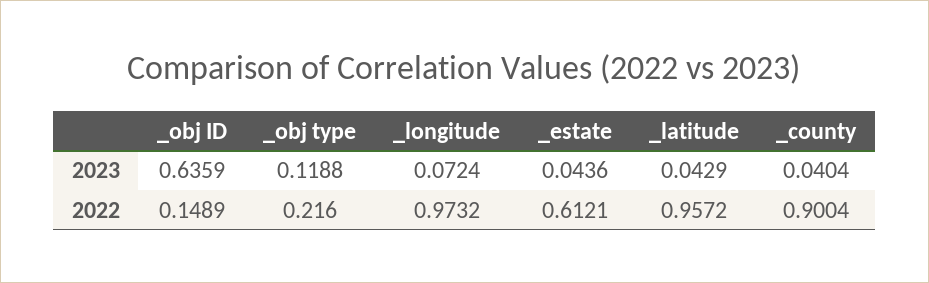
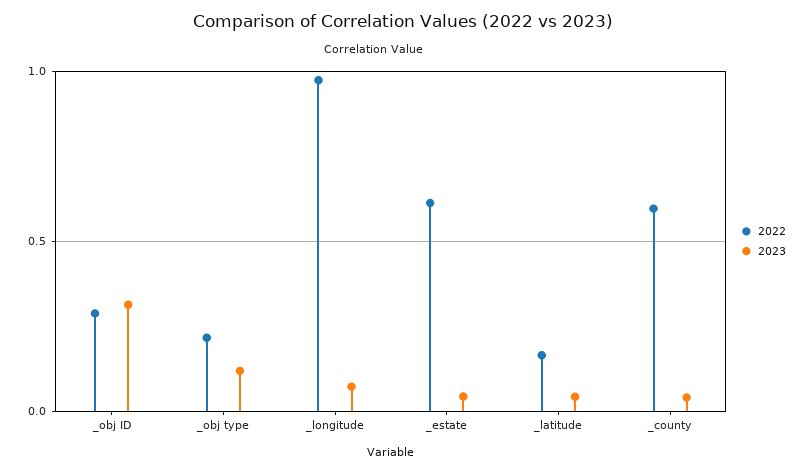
2023, _obj ID: 0.6359 -> 0.3
2022, _obj ID: 0.1489 -> 0.3
2022, _latitude: 0.9572 -> 0.15
2022, _county: 0.9004 -> 0.6

